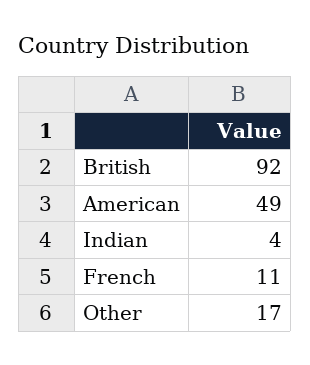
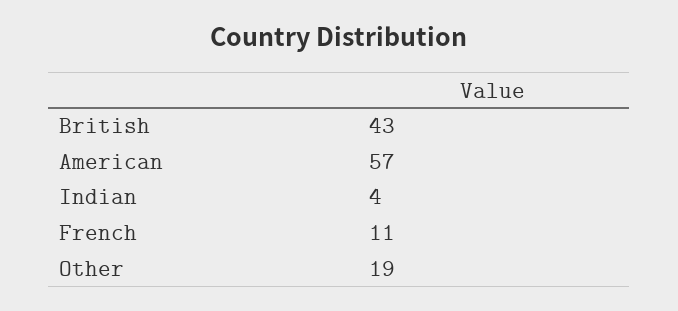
British: 92 -> 43
American: 49 -> 57
Other: 17 -> 19

